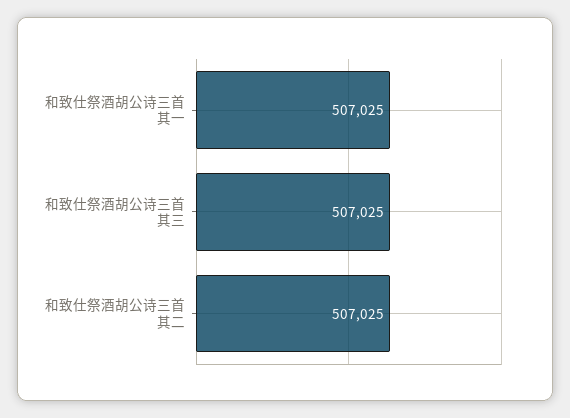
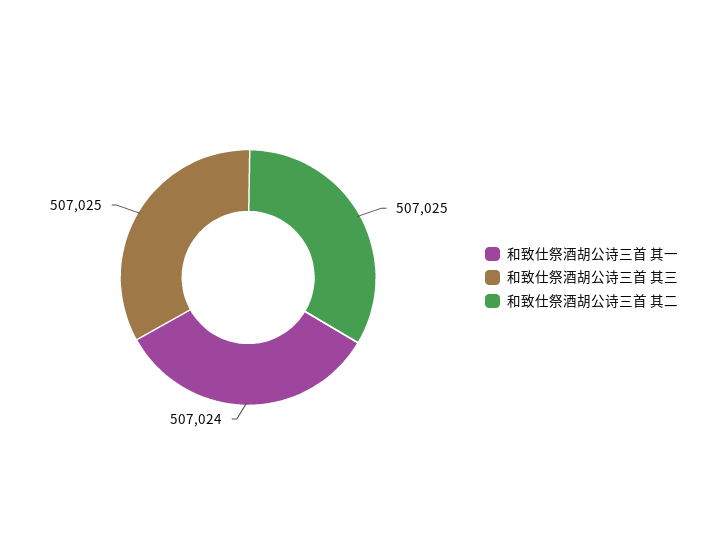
和致仕祭酒胡公诗三首 其一: 507025 -> 507024

